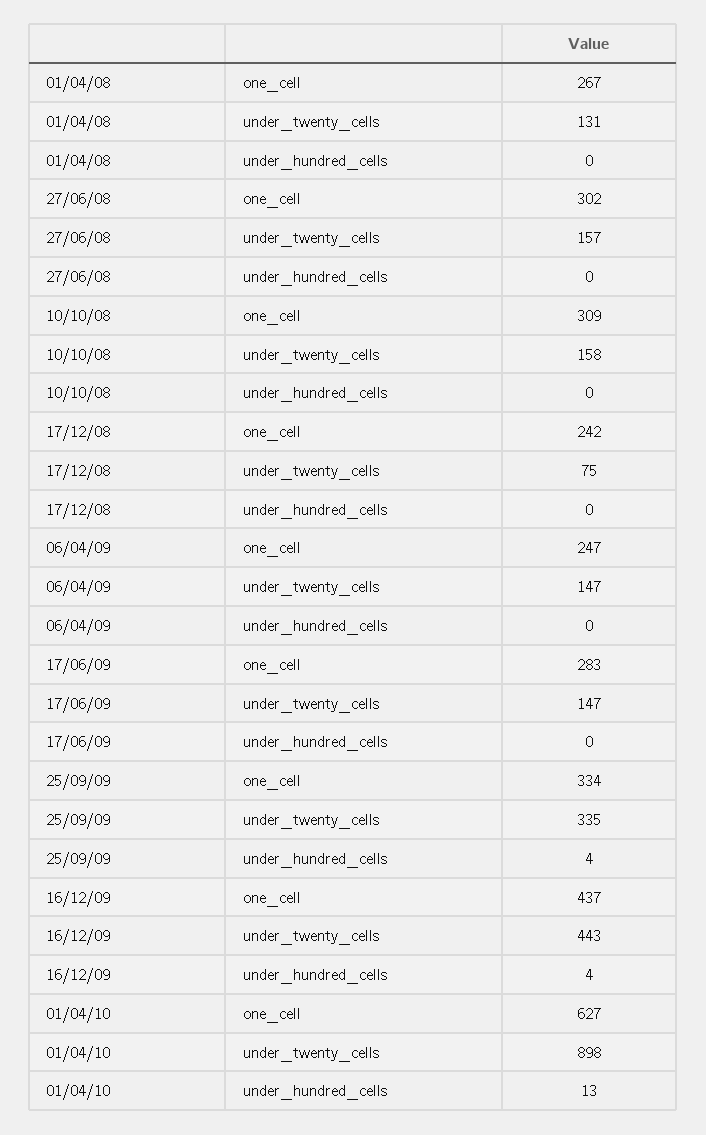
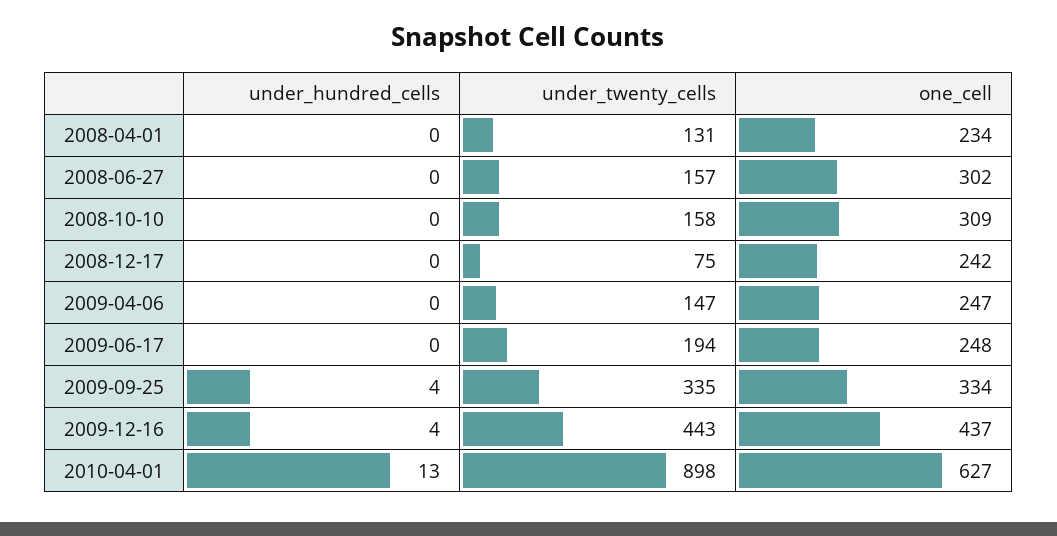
01/04/08, one_cell: 267 -> 234
17/06/09, one_cell: 283 -> 248
17/06/09, under_twenty_cells: 147 -> 194

